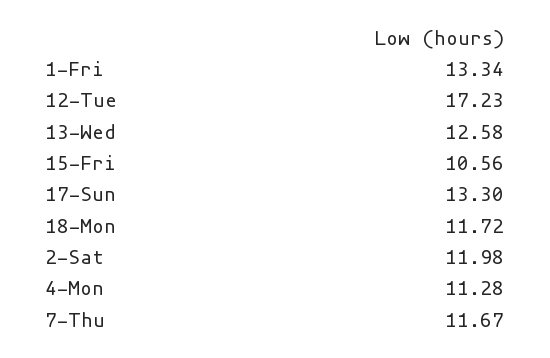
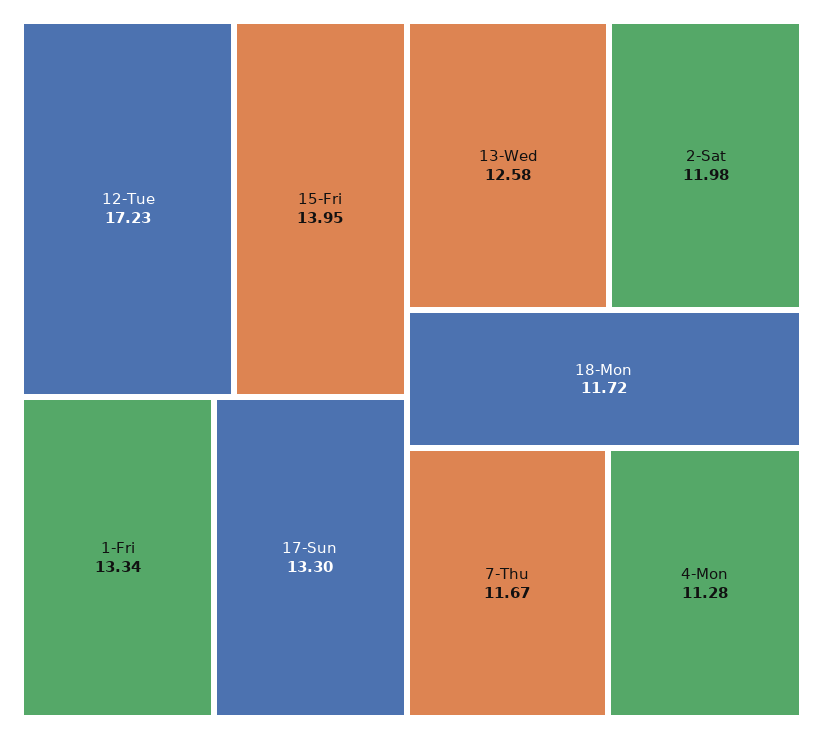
15-Fri: 10.56 -> 13.95

